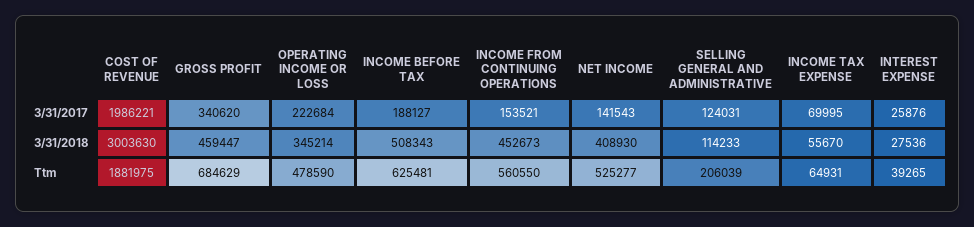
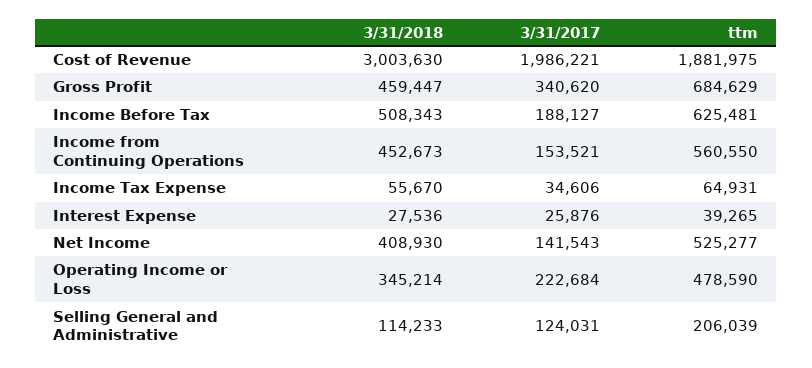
INCOME TAX EXPENSE, 3/31/2017: 69995 -> 34606

